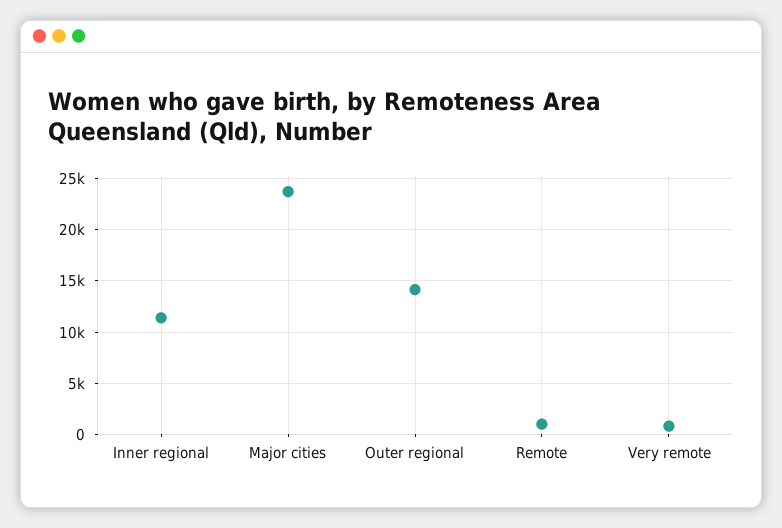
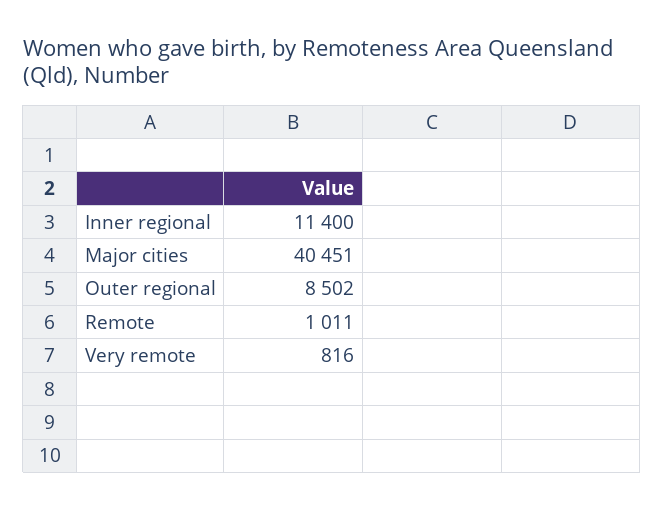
Major cities: 24000 -> 40451
Outer regional: 14000 -> 8502

